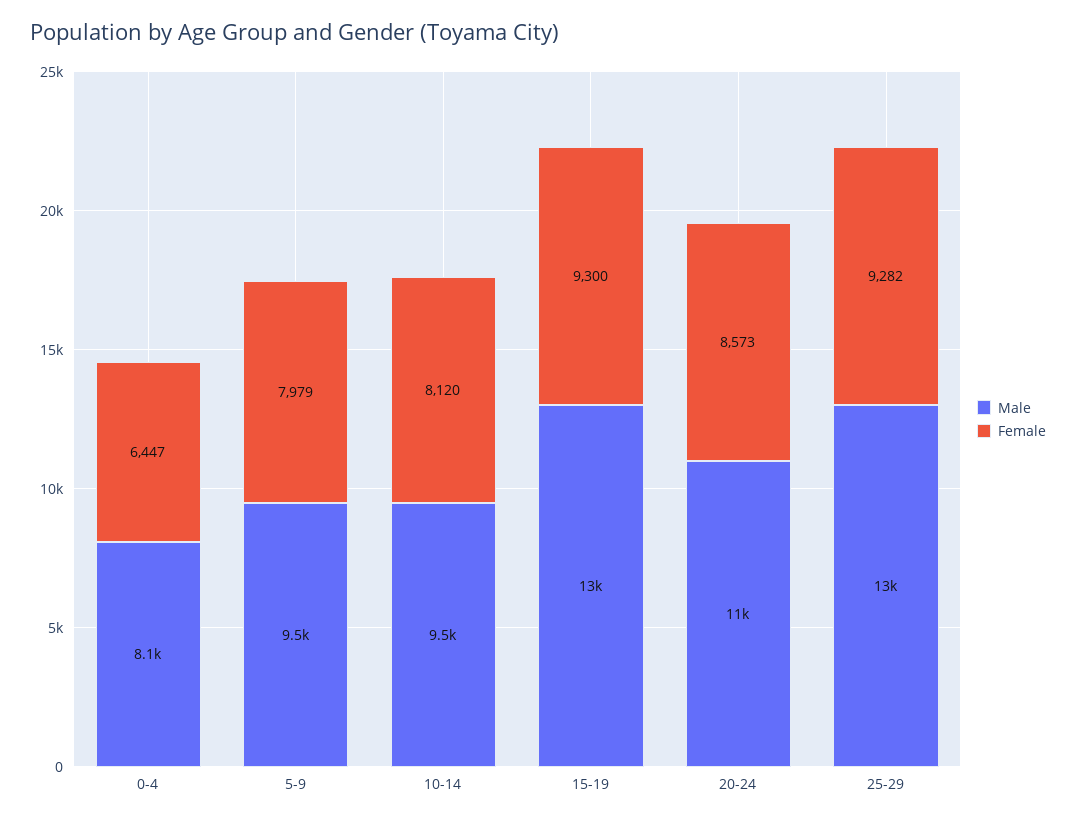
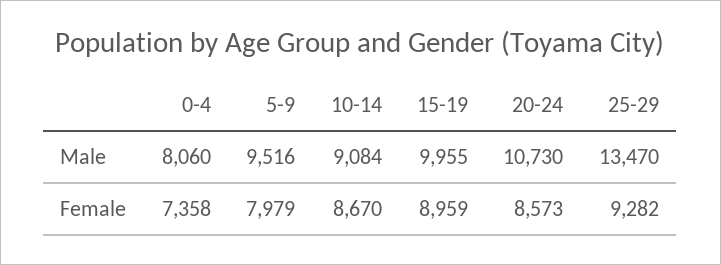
Female, 0-4: 6447 -> 7358
Male, 10-14: 9500 -> 9084
Female, 10-14: 8120 -> 8670
Male, 15-19: 13000 -> 9955
Female, 15-19: 9300 -> 8959

